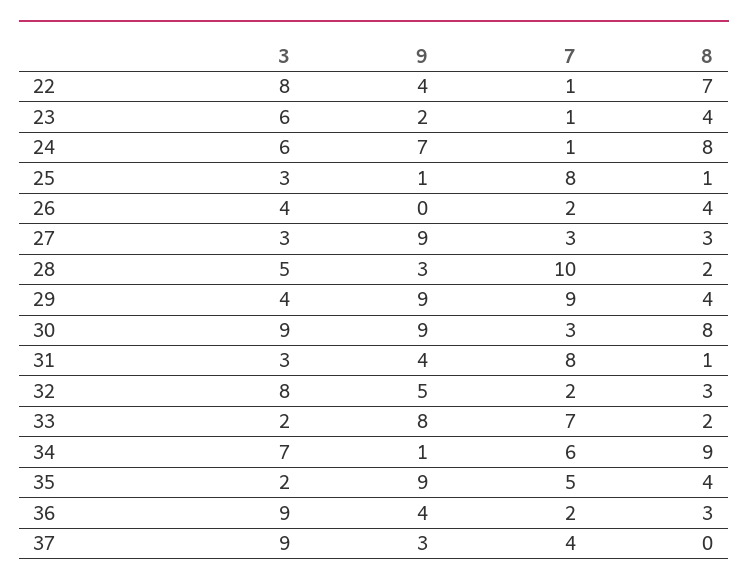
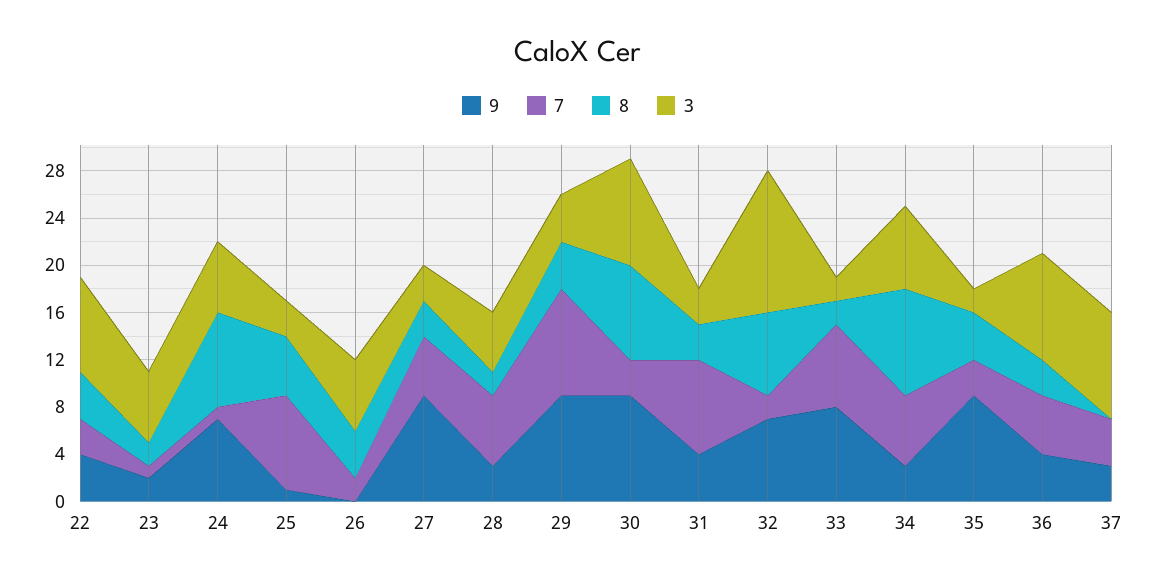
7, 22: 1 -> 3
8, 22: 7 -> 4
8, 23: 4 -> 2
8, 25: 1 -> 5
3, 26: 4 -> 6
7, 27: 3 -> 5
7, 28: 10 -> 6
8, 31: 1 -> 3
3, 32: 8 -> 12
9, 32: 5 -> 7
8, 32: 3 -> 7
9, 34: 1 -> 3
7, 35: 5 -> 3
7, 36: 2 -> 5

